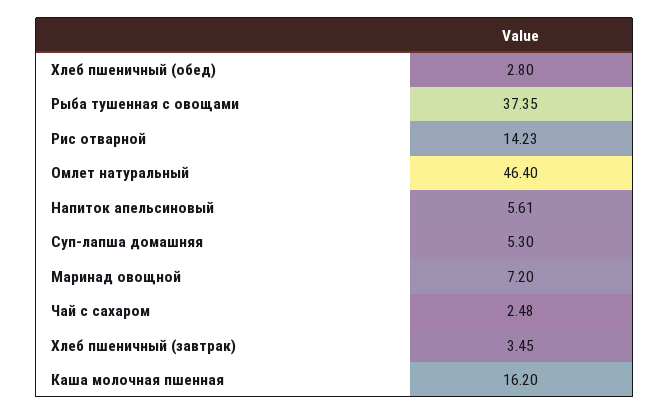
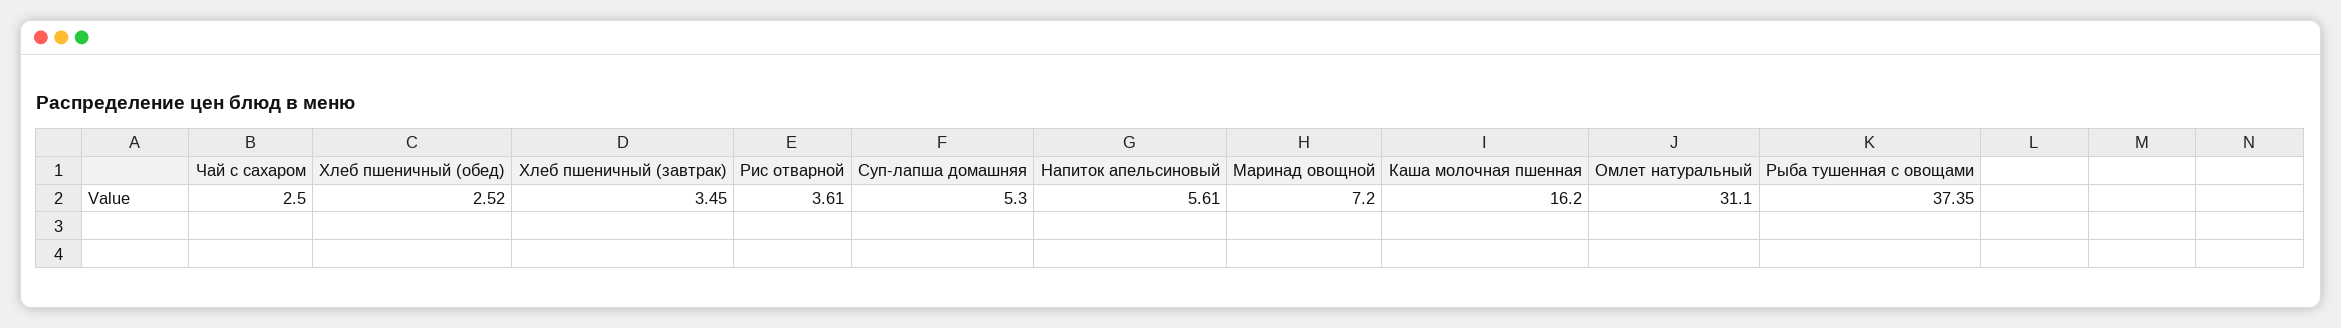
Хлеб пшеничный (обед): 2.8 -> 2.52
Рис отварной: 14.23 -> 3.61
Омлет натуральный: 46.4 -> 31.1
Чай с сахаром: 2.48 -> 2.5

